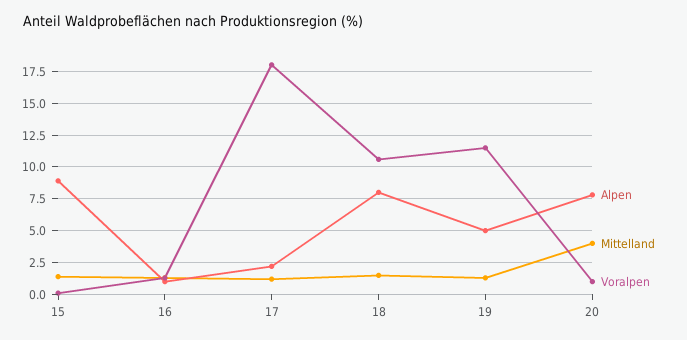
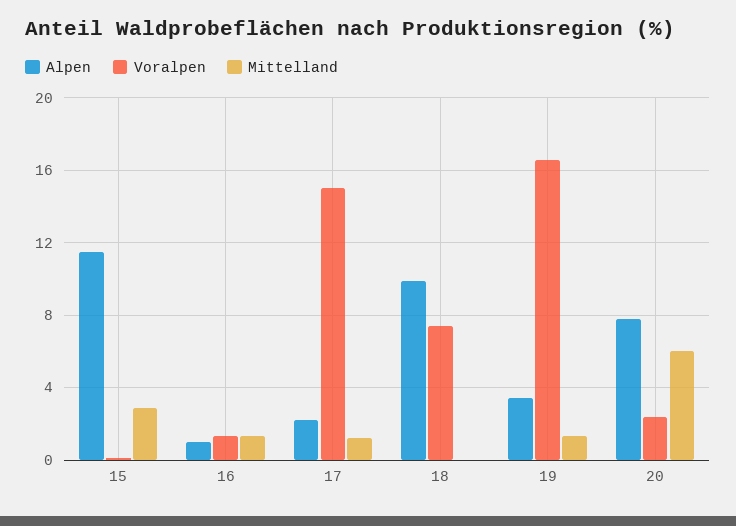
Alpen, 15: 9 -> 11.5
Mittelland, 15: 1.5 -> 3
Voralpen, 17: 18 -> 15
Alpen, 18: 8 -> 10
Mittelland, 18: 1.5 -> 0
Voralpen, 18: 10.5 -> 7.5
Alpen, 19: 5 -> 3.5
Voralpen, 19: 11.5 -> 16.5
Mittelland, 20: 4 -> 6
Voralpen, 20: 1 -> 2.5

